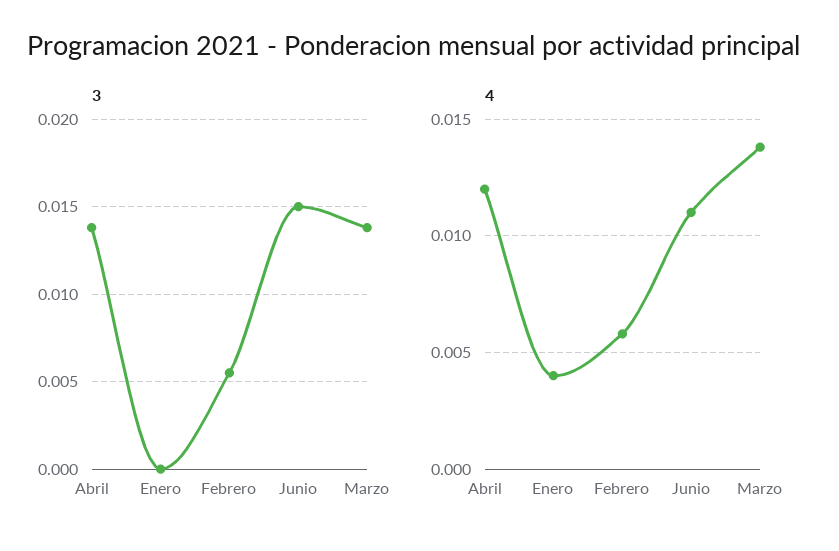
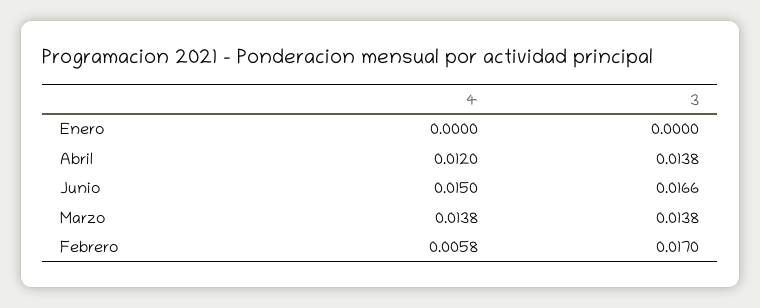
3, Febrero: 0.0055 -> 0.017
3, Junio: 0.015 -> 0.0166
4, Enero: 0.004 -> 0
4, Junio: 0.011 -> 0.015

